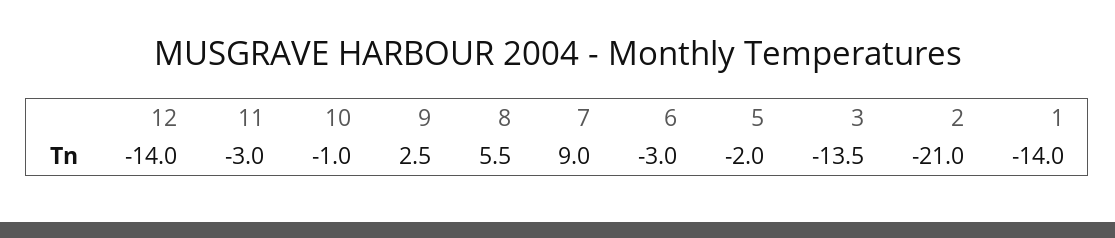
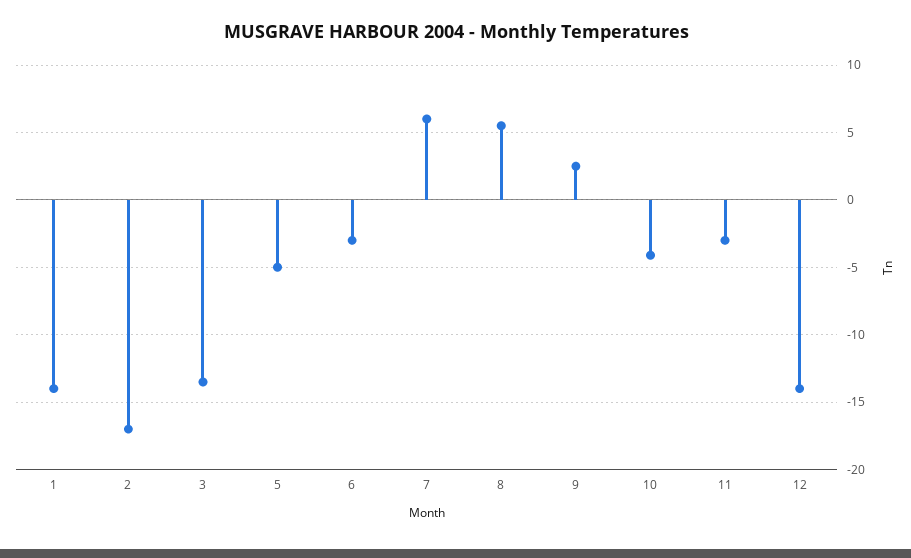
10: -1 -> -4
7: 9 -> 6
5: -2 -> -5
2: -21 -> -17

